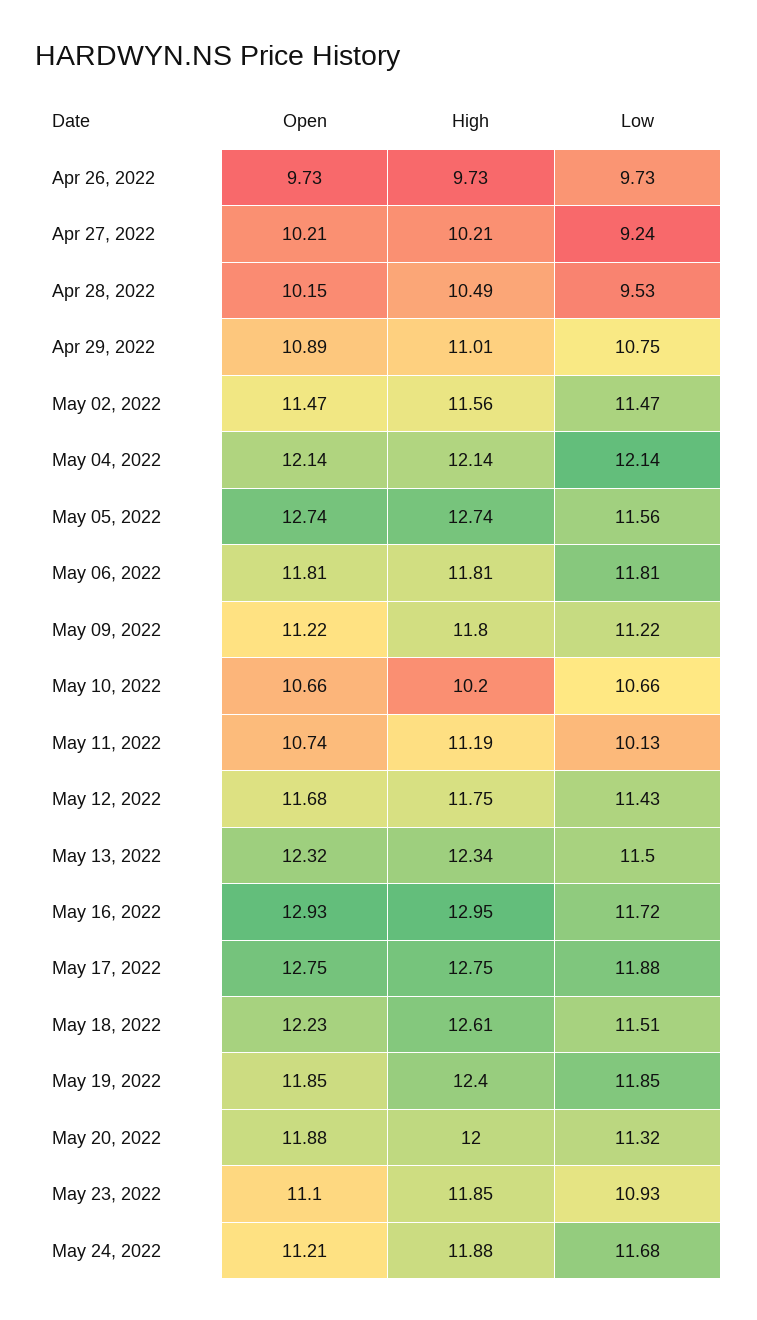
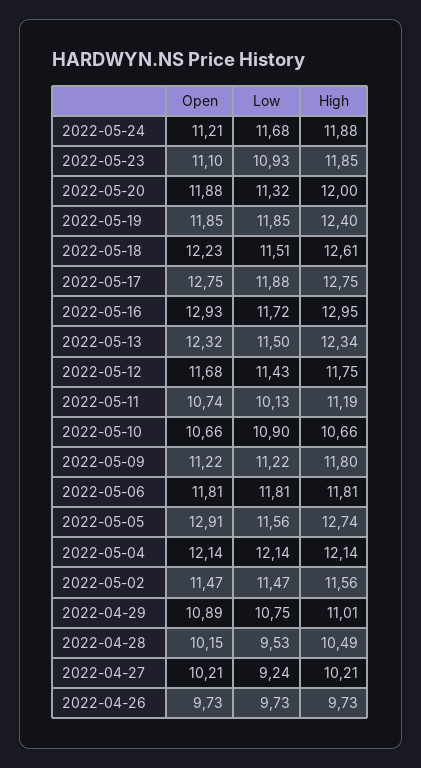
Open, May 05, 2022: 12.74 -> 12.91
High, May 10, 2022: 10.2 -> 10.66
Low, May 10, 2022: 10.66 -> 10.9

